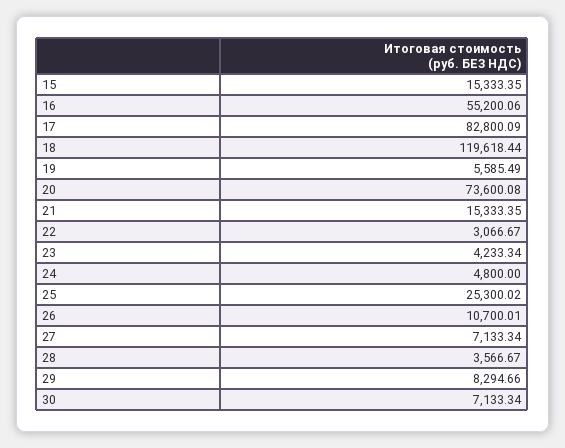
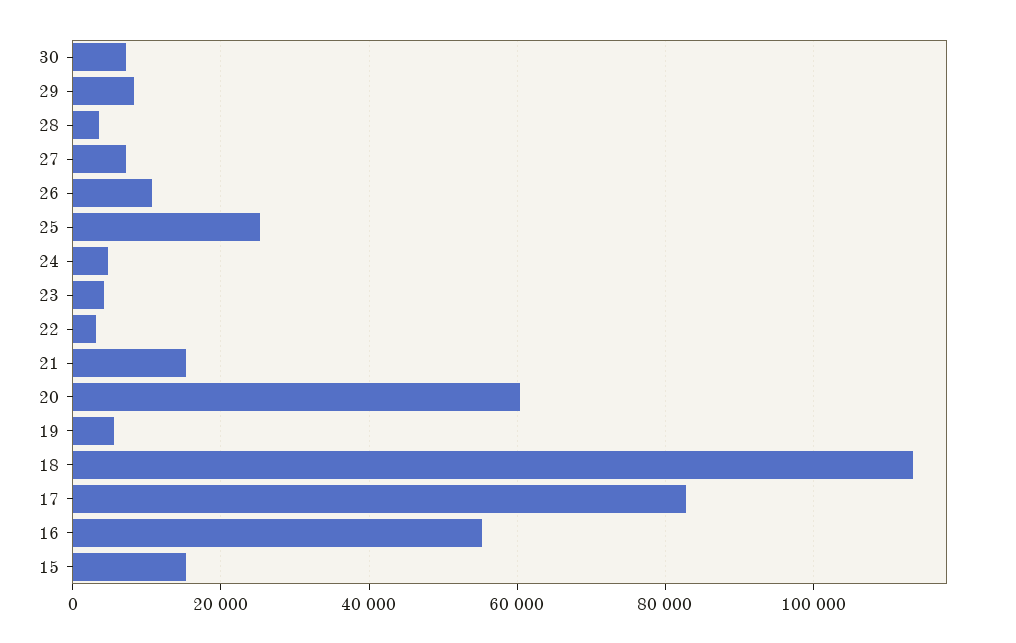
18: 119618.44 -> 114000
20: 73600.08 -> 60000

